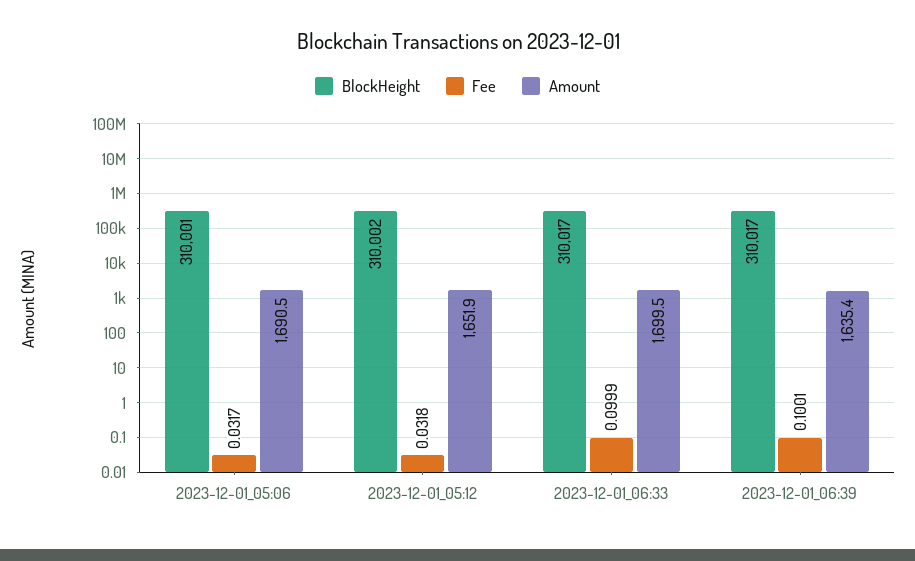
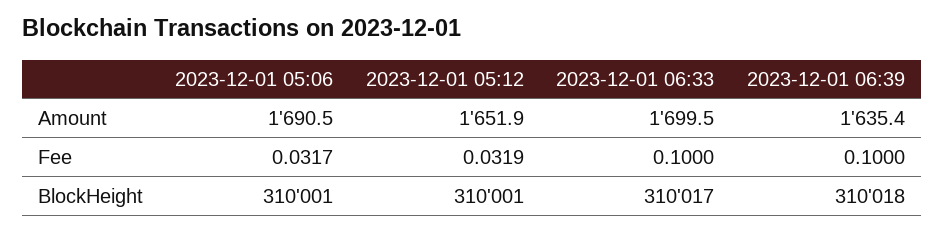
BlockHeight, 2023-12-01_05:12: 310002 -> 310001
Fee, 2023-12-01_05:12: 0.0318 -> 0.0319
Fee, 2023-12-01_06:33: 0.0999 -> 0.1
BlockHeight, 2023-12-01_06:39: 310017 -> 310018
Fee, 2023-12-01_06:39: 0.1001 -> 0.1

